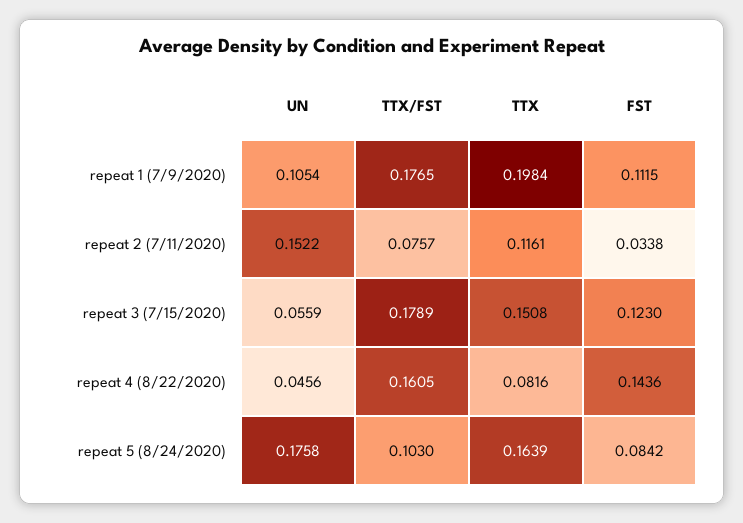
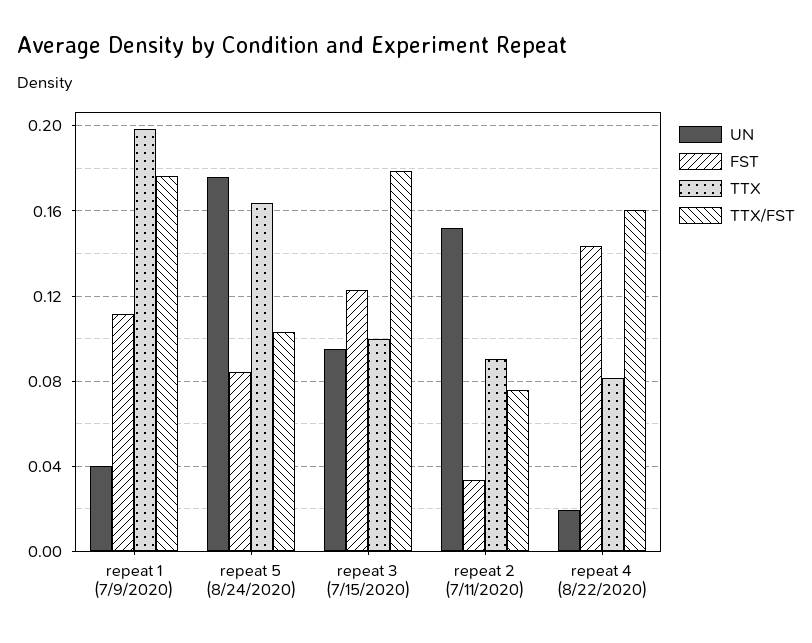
UN, repeat 1 (7/9/2020): 0.1054 -> 0.04
TTX, repeat 2 (7/11/2020): 0.1161 -> 0.09
UN, repeat 3 (7/15/2020): 0.0559 -> 0.095
TTX, repeat 3 (7/15/2020): 0.1508 -> 0.1
UN, repeat 4 (8/22/2020): 0.0456 -> 0.02

